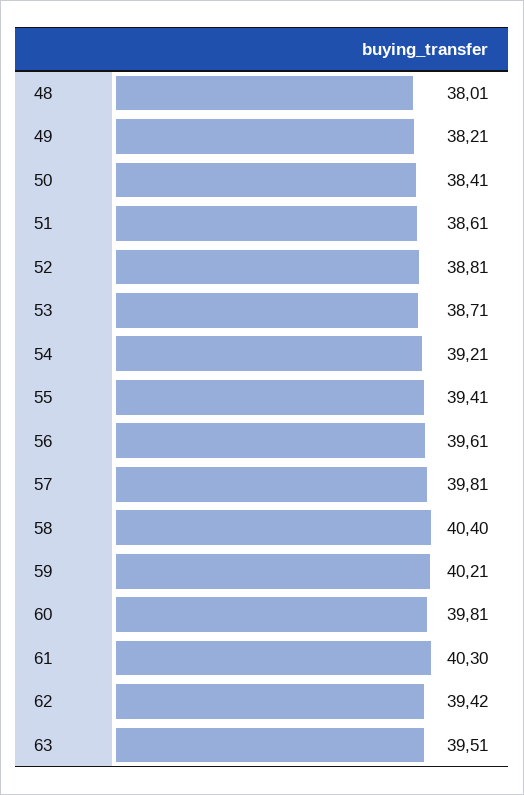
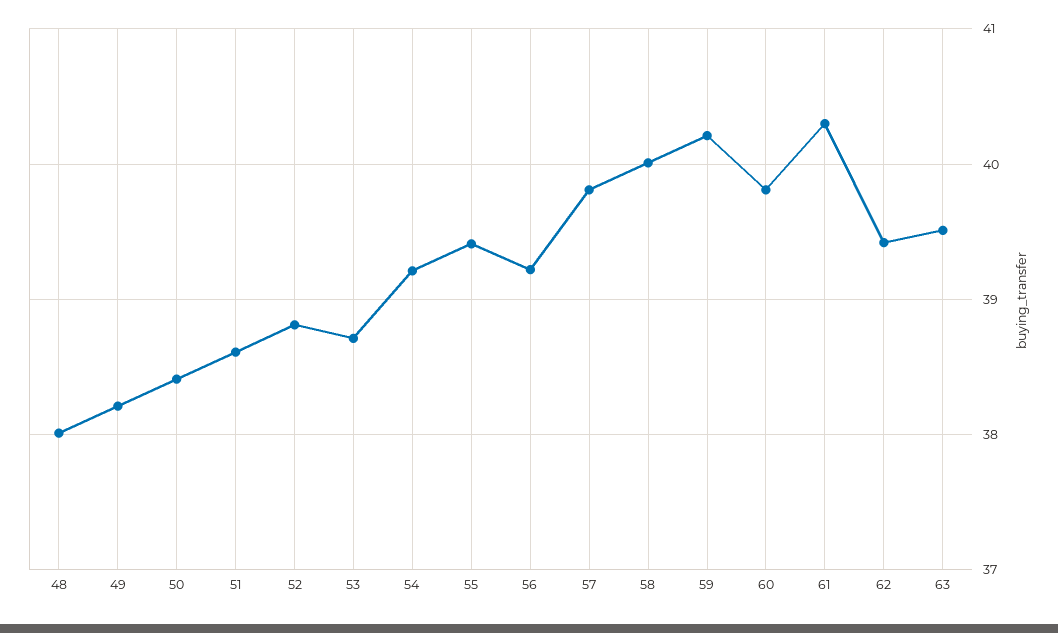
56: 39.61 -> 39.2
58: 40.4 -> 40

